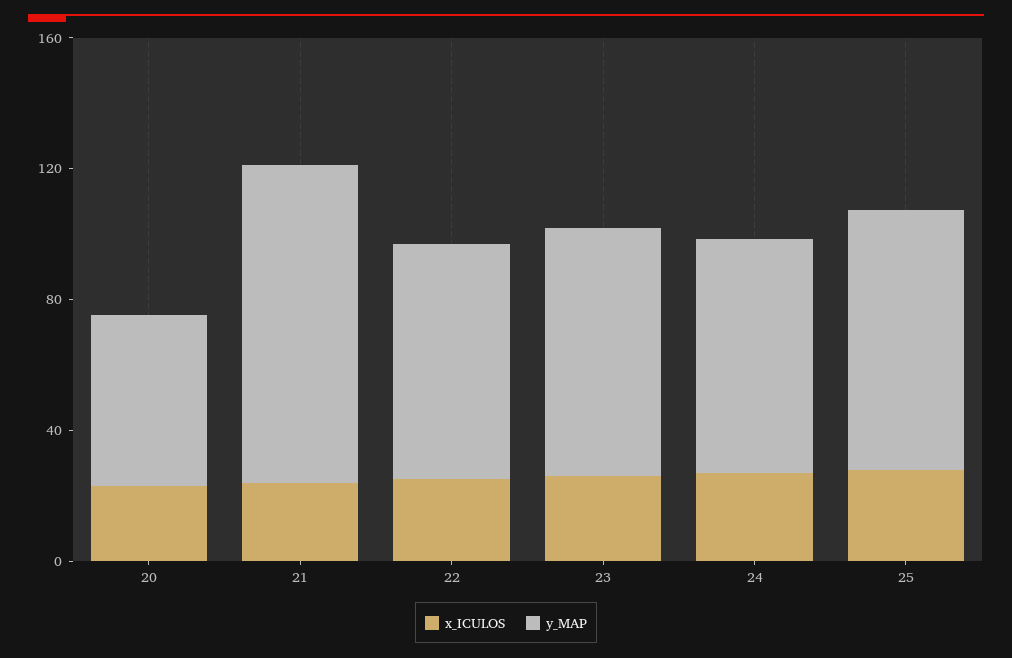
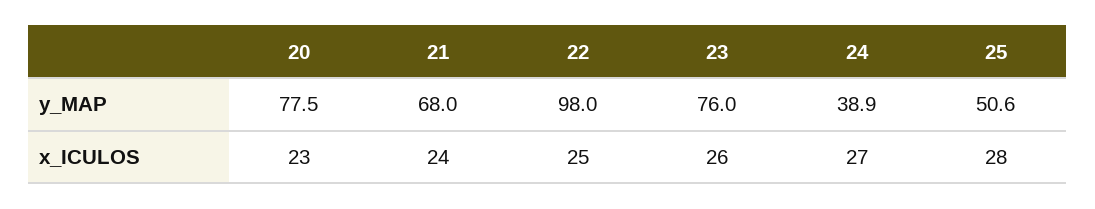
y_MAP, 20: 50 -> 77.5
y_MAP, 21: 100 -> 68
y_MAP, 22: 70 -> 98
y_MAP, 24: 70 -> 38.9
y_MAP, 25: 80 -> 50.6

